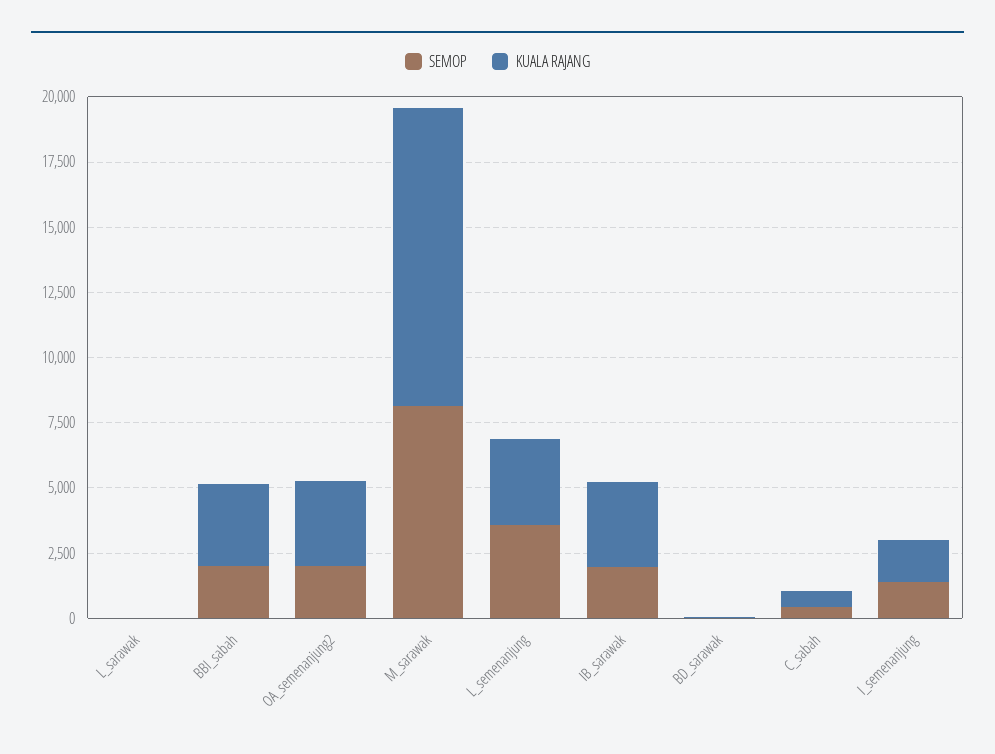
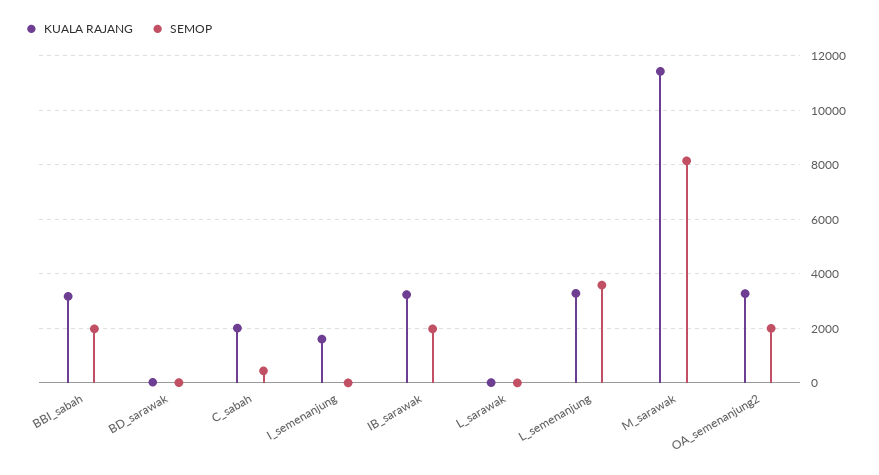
KUALA RAJANG, C_sabah: 500 -> 2000
SEMOP, I_semenanjung: 1500 -> 0

